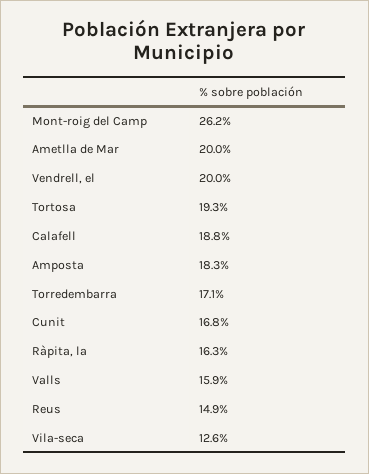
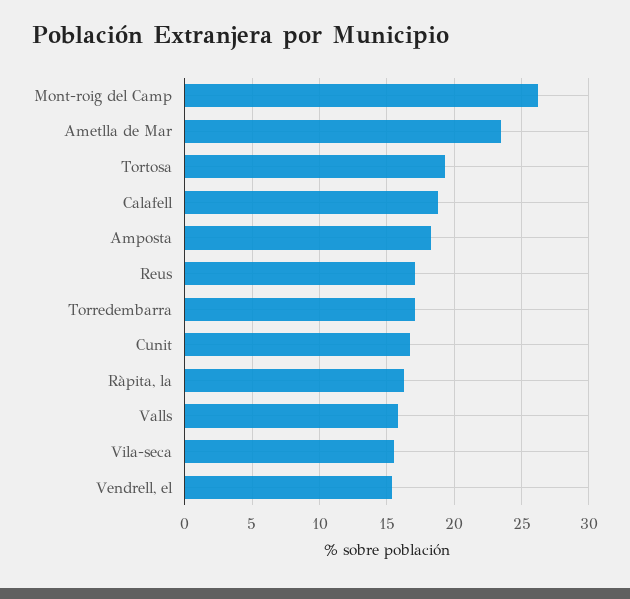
Ametlla de Mar: 20 -> 23.5
Vendrell, el: 20 -> 15.5
Reus: 14.9 -> 17
Vila-seca: 12.6 -> 15.5

